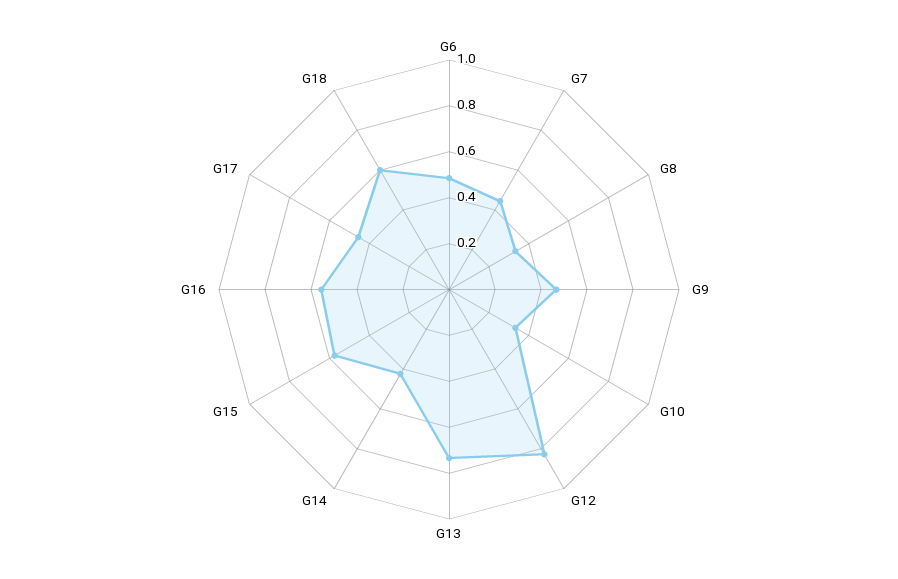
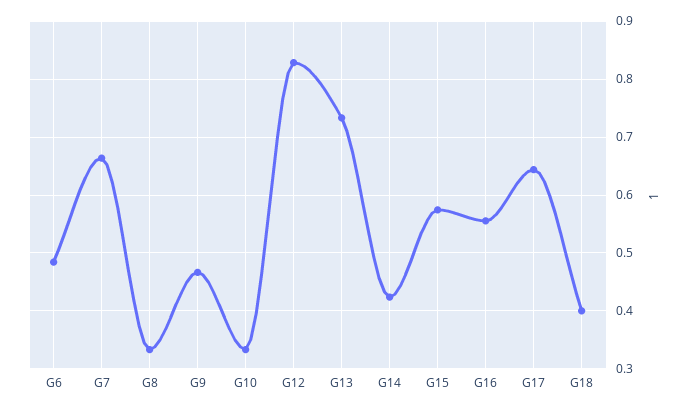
G7: 0.45 -> 0.66
G17: 0.45 -> 0.64
G18: 0.6 -> 0.4

